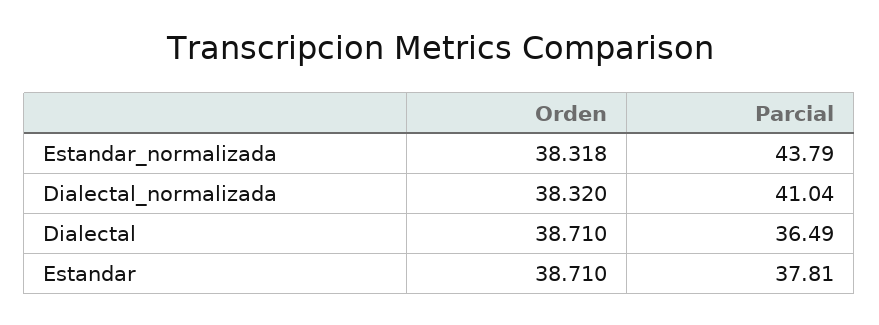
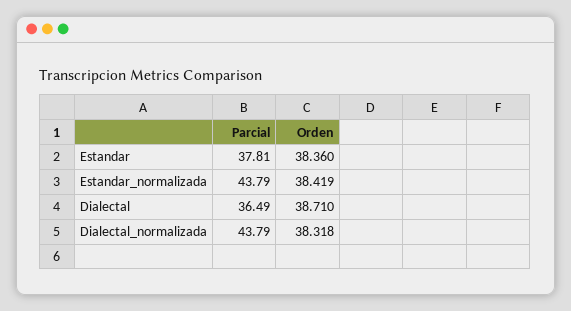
Orden, Estandar_normalizada: 38.318 -> 38.419
Orden, Dialectal_normalizada: 38.32 -> 38.318
Parcial, Dialectal_normalizada: 41.04 -> 43.79
Orden, Estandar: 38.71 -> 38.36

